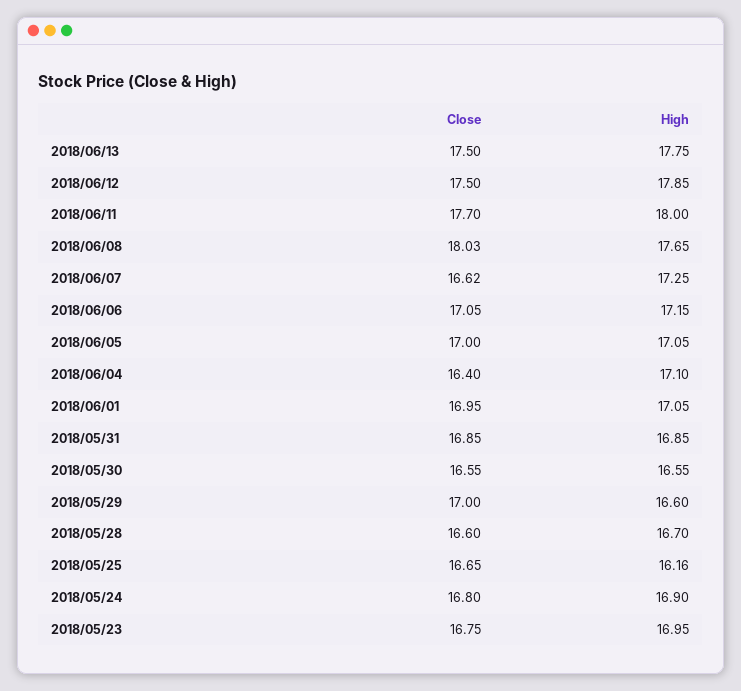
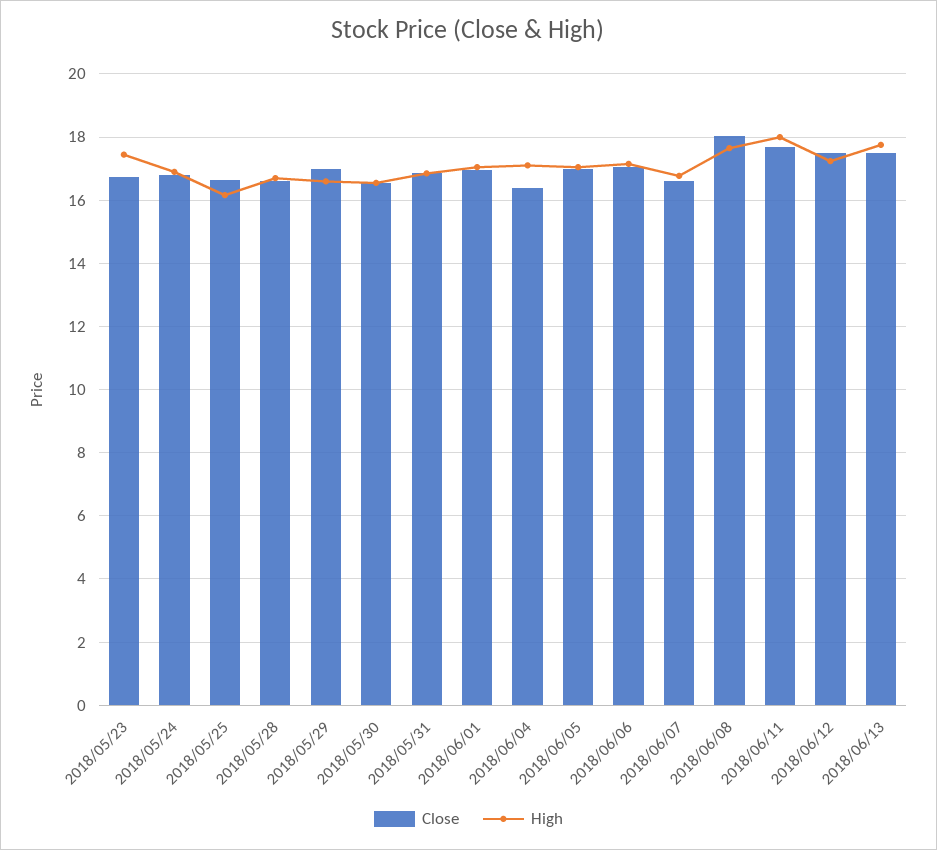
High, 2018/06/12: 17.85 -> 17.2
High, 2018/06/07: 17.25 -> 16.8
High, 2018/05/23: 16.95 -> 17.4

